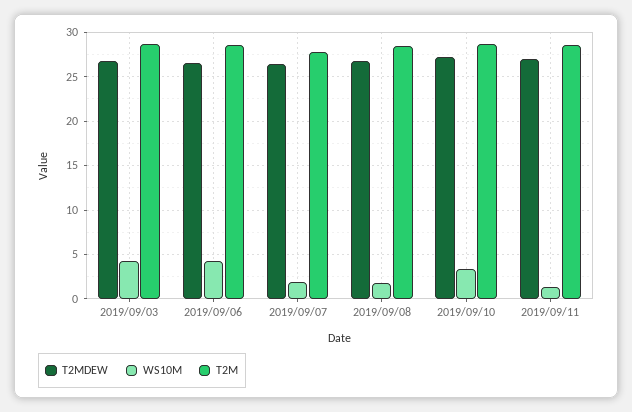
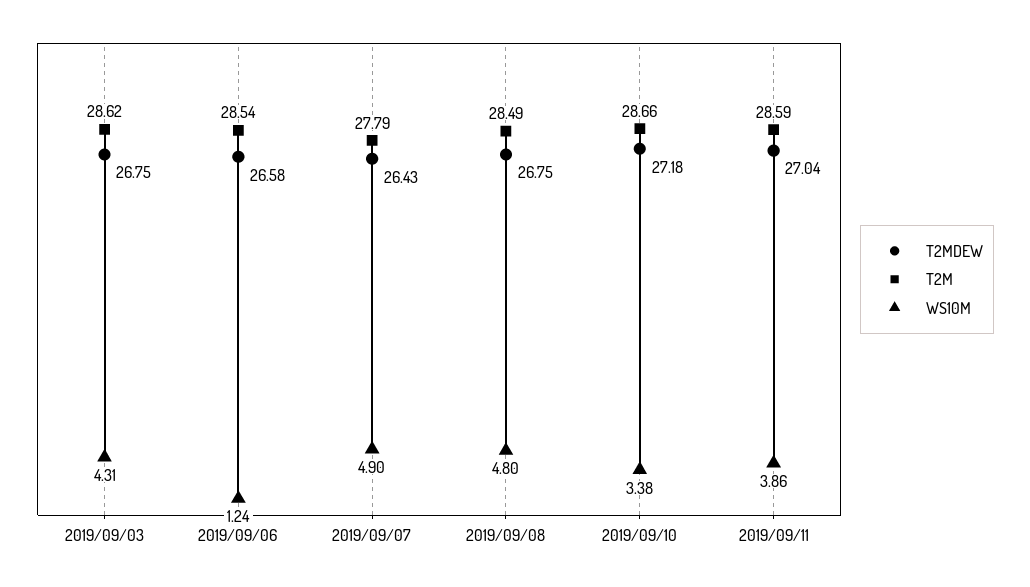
WS10M, 2019/09/06: 4 -> 1.24
WS10M, 2019/09/07: 2 -> 4.9
WS10M, 2019/09/08: 2 -> 4.8
WS10M, 2019/09/11: 1 -> 3.86

